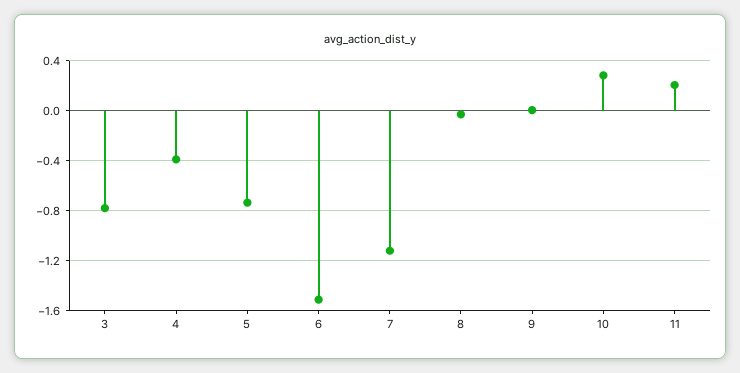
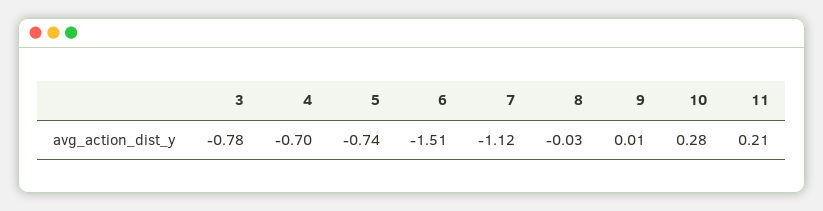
4: -0.4 -> -0.7

